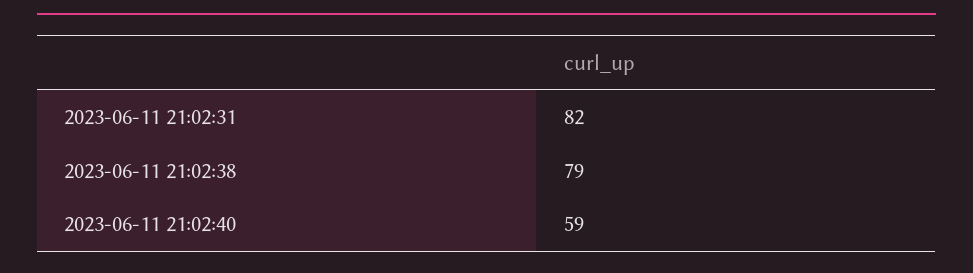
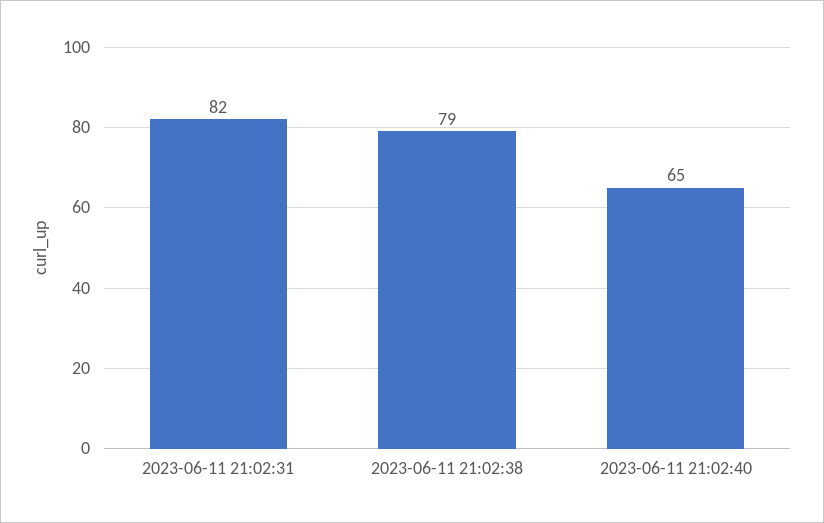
2023-06-11 21:02:40: 59 -> 65

